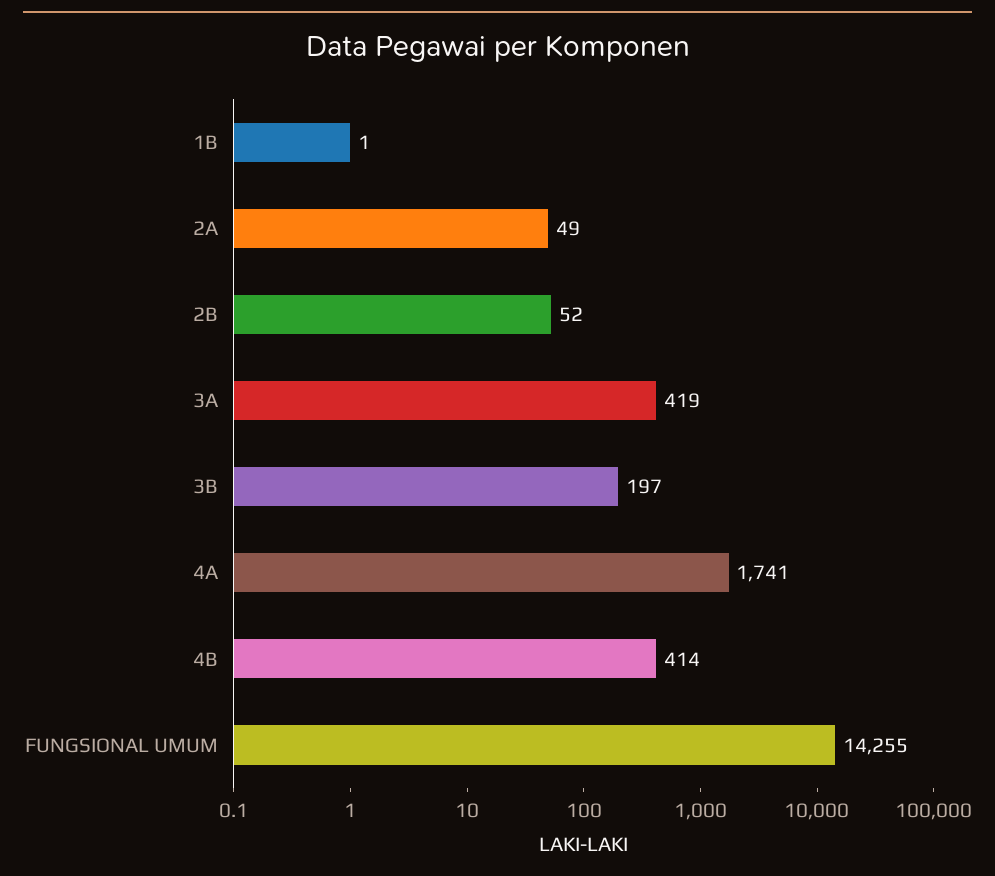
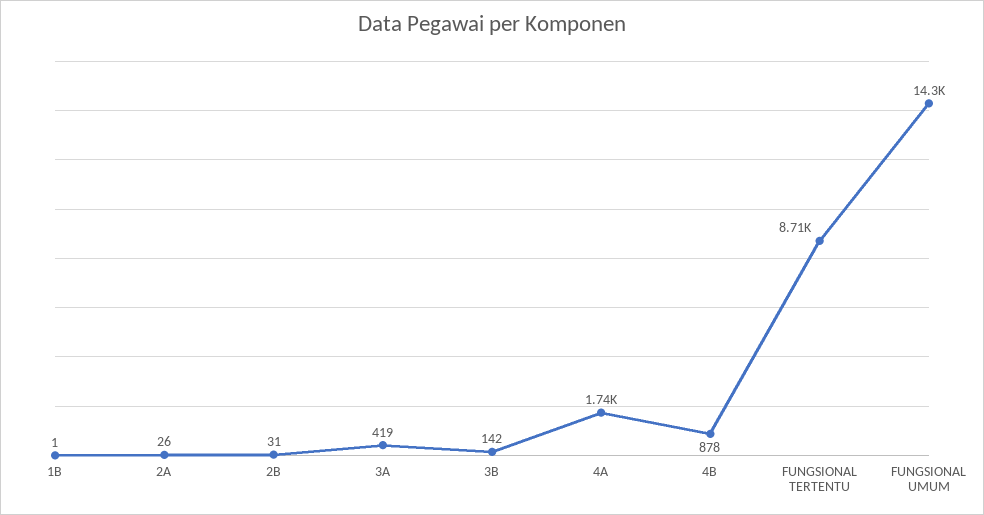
2A: 49 -> 26
2B: 52 -> 31
3B: 197 -> 142
4B: 414 -> 878
FUNGSIONAL TERTENTU: none -> 8710

